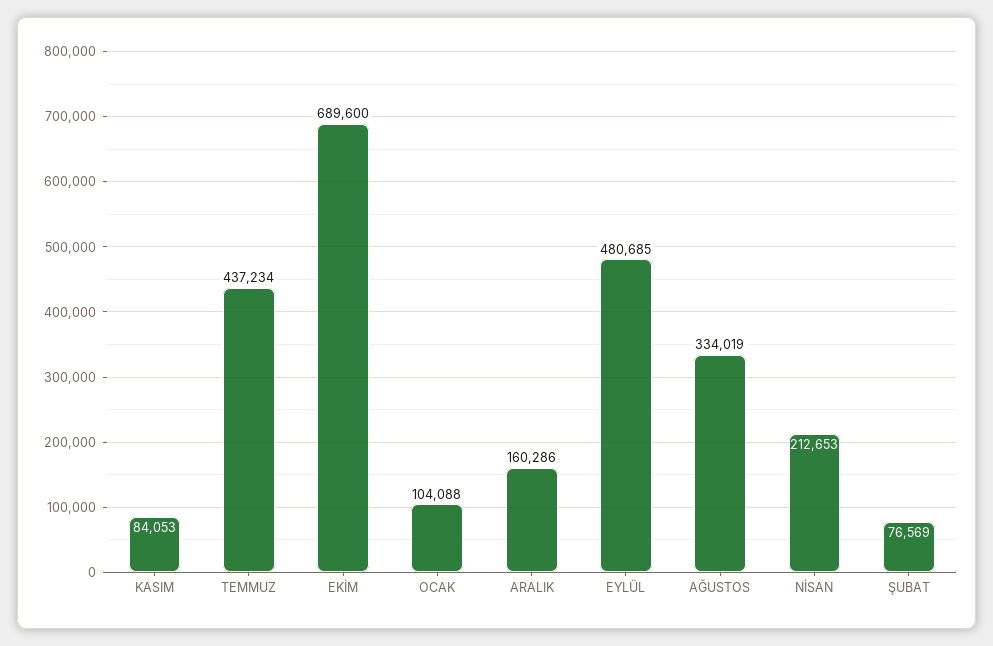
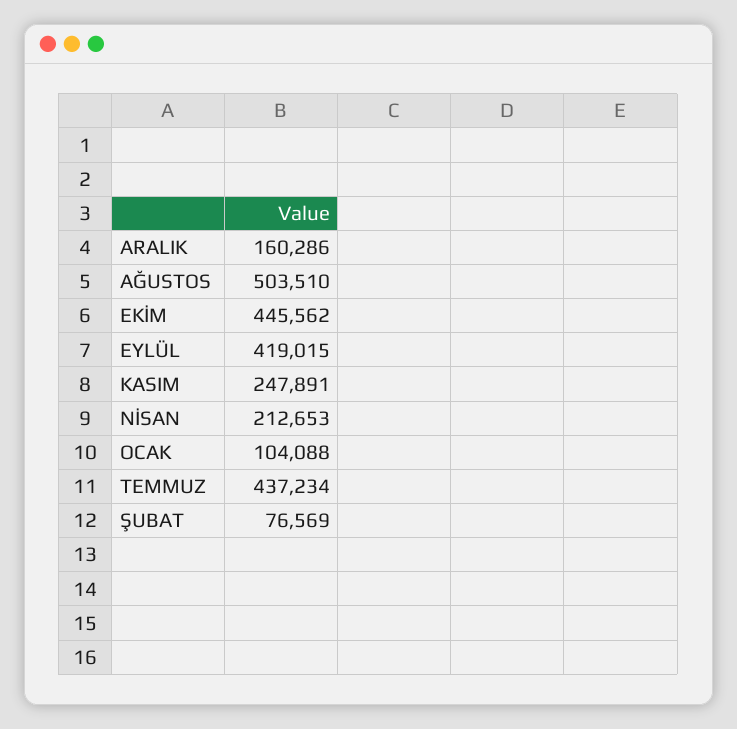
KASIM: 84053 -> 247891
EKİM: 689600 -> 445562
EYLÜL: 480685 -> 419015
AĞUSTOS: 334019 -> 503510

